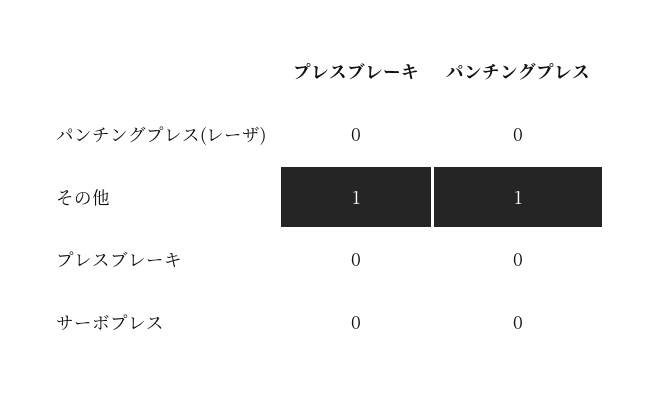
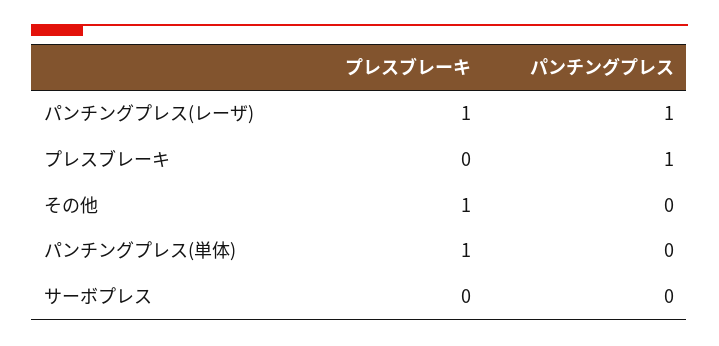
プレスブレーキ, パンチングプレス(レーザ): 0 -> 1
パンチングプレス, パンチングプレス(レーザ): 0 -> 1
パンチングプレス, その他: 1 -> 0
パンチングプレス, プレスブレーキ: 0 -> 1
プレスブレーキ, パンチングプレス(単体): none -> 1
パンチングプレス, パンチングプレス(単体): none -> 0

